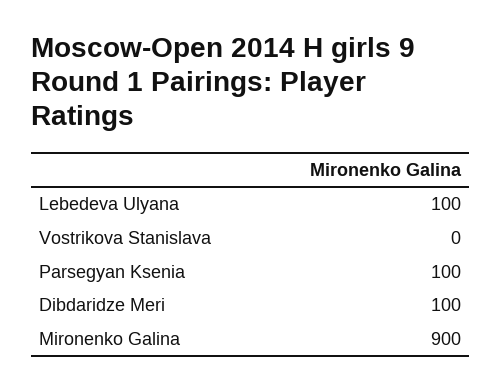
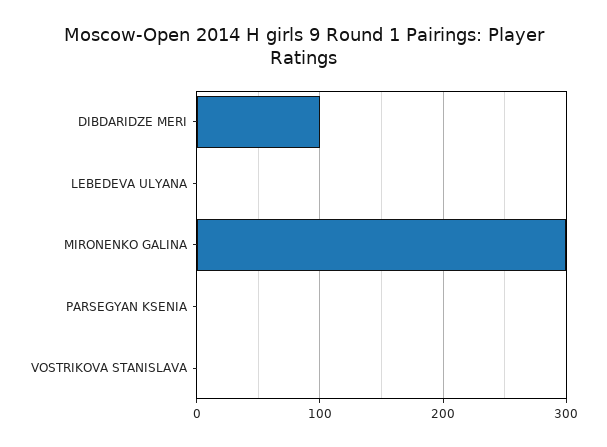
Lebedeva Ulyana: 100 -> 0
Parsegyan Ksenia: 100 -> 0
Mironenko Galina: 900 -> 300

